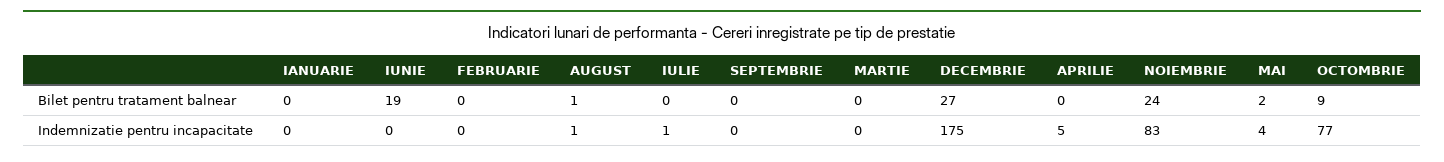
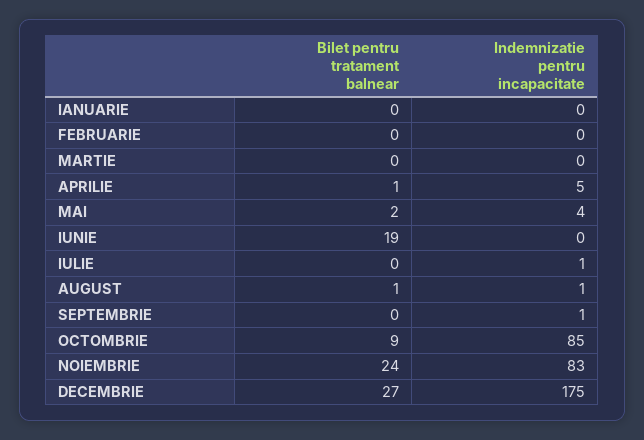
APRILIE, Bilet pentru tratament balnear: 0 -> 1
SEPTEMBRIE, Indemnizatie pentru incapacitate: 0 -> 1
OCTOMBRIE, Indemnizatie pentru incapacitate: 77 -> 85

